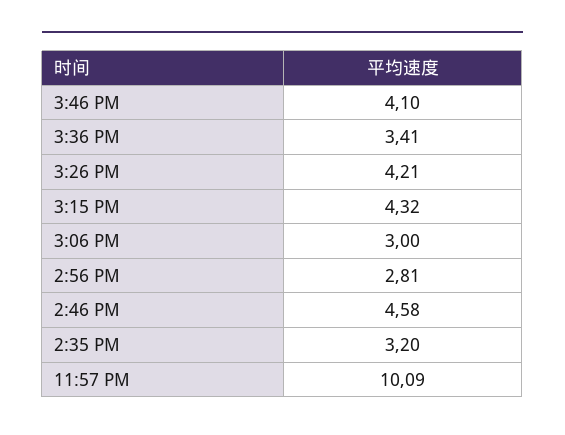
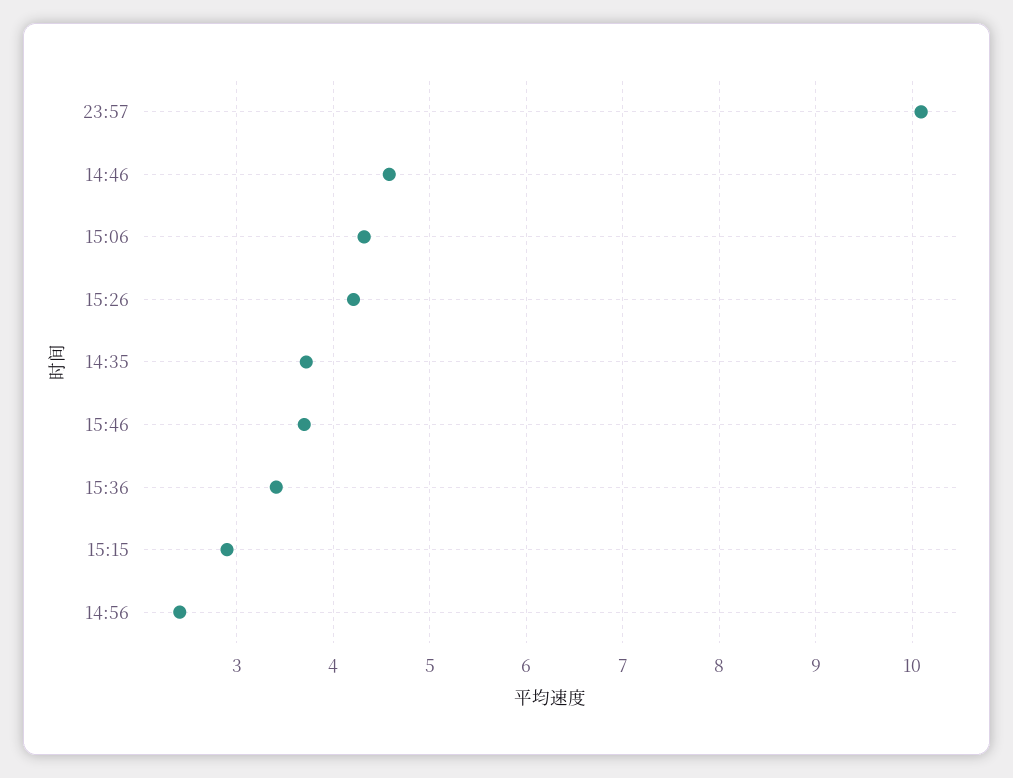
3:46 PM: 4.1 -> 3.7
3:15 PM: 4.32 -> 2.9
3:06 PM: 3 -> 4.3
2:56 PM: 2.81 -> 2.4
2:35 PM: 3.2 -> 3.7

